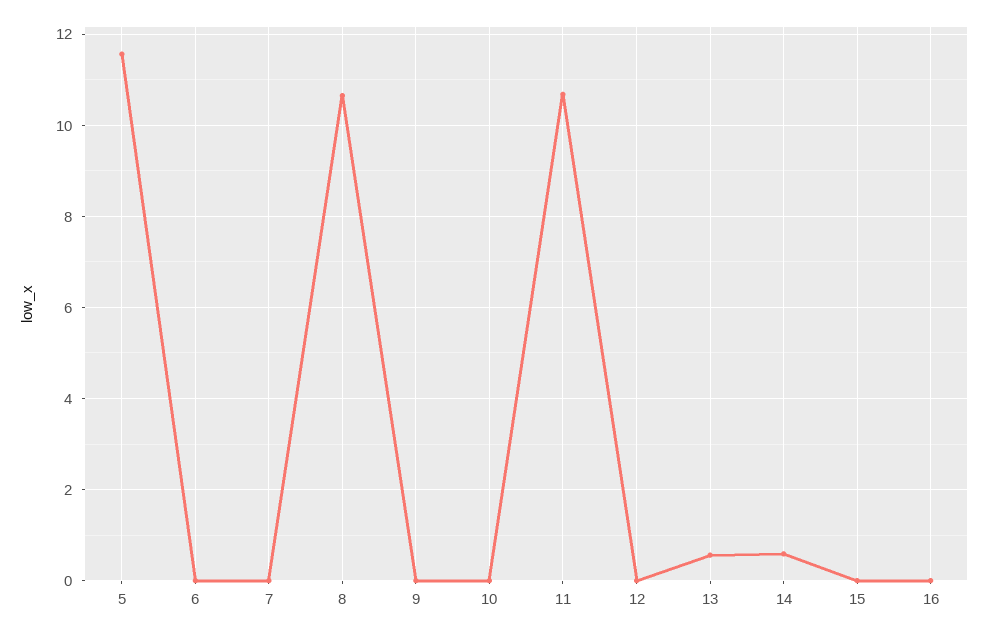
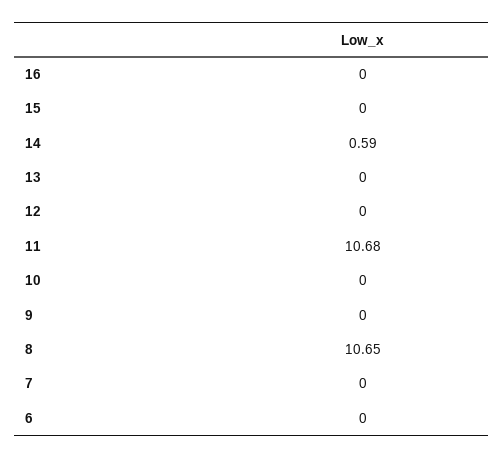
5: 11.6 -> none
13: 0.6 -> 0

